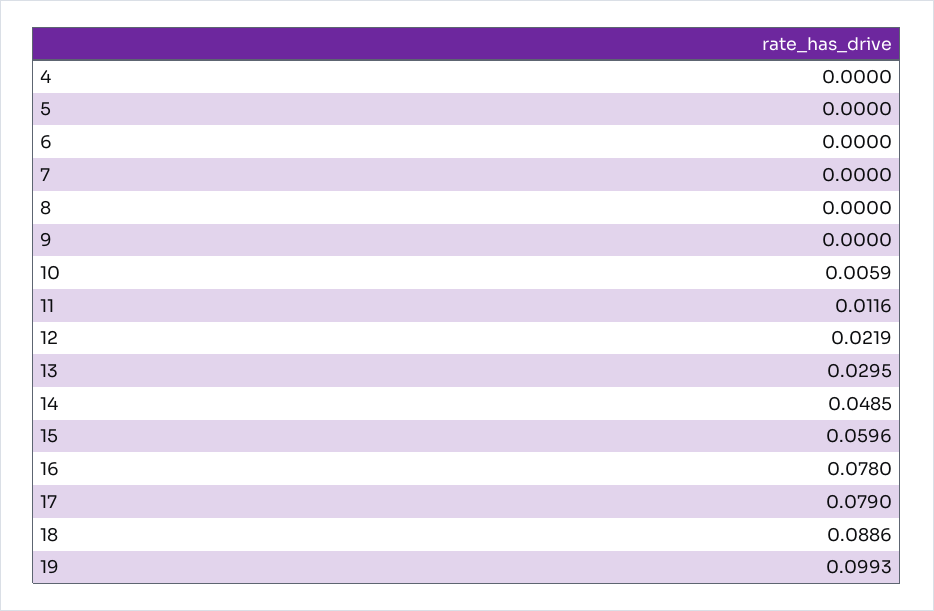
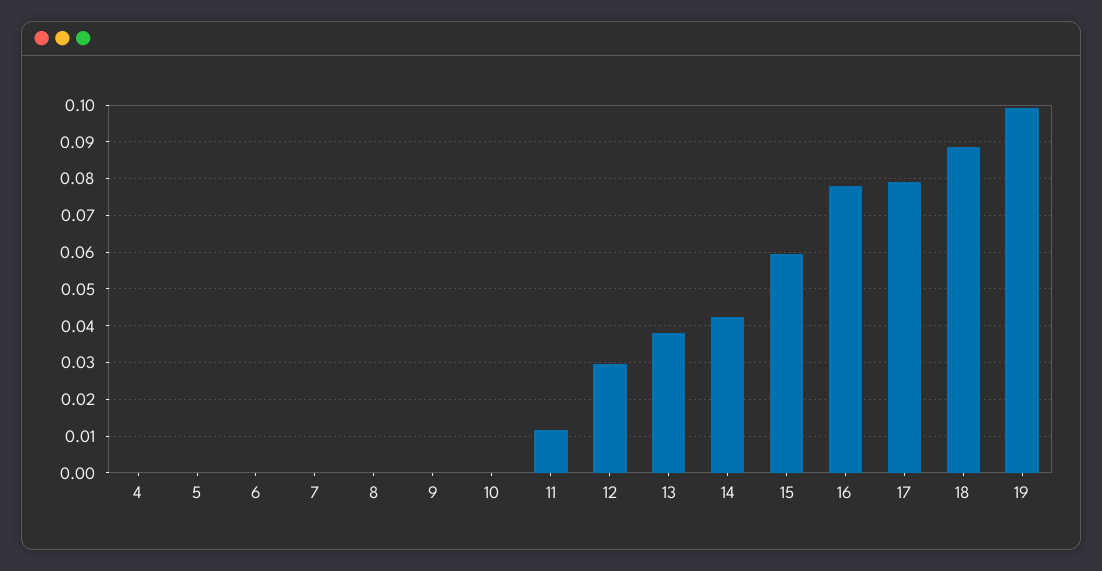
10: 0.0059 -> 0
12: 0.0219 -> 0.03
13: 0.0295 -> 0.038
14: 0.0485 -> 0.042

